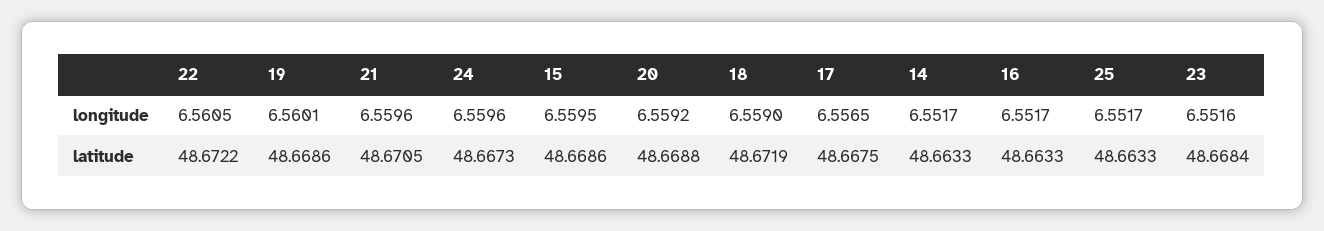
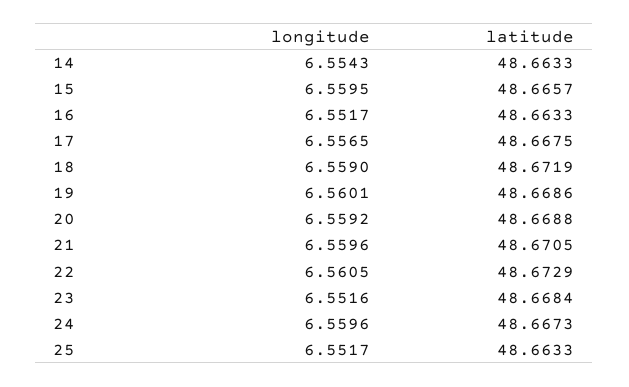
14, longitude: 6.5517 -> 6.5543
22, latitude: 48.6722 -> 48.6729
15, latitude: 48.6686 -> 48.6657

